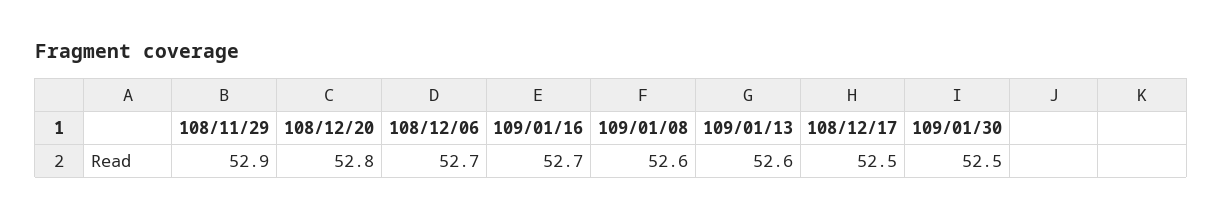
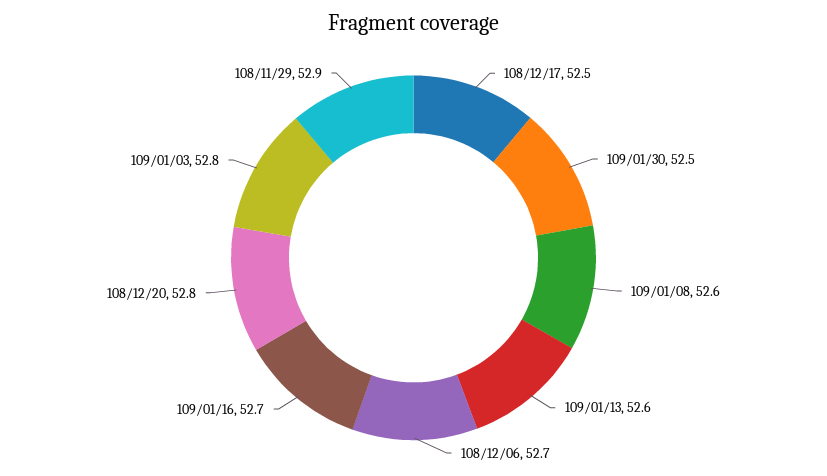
109/01/03: none -> 52.8

